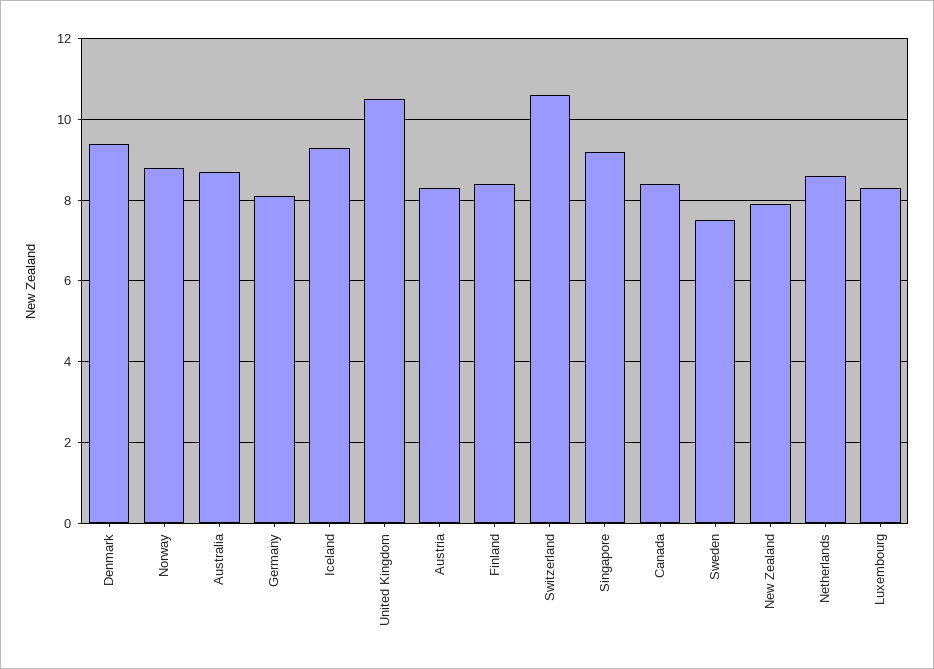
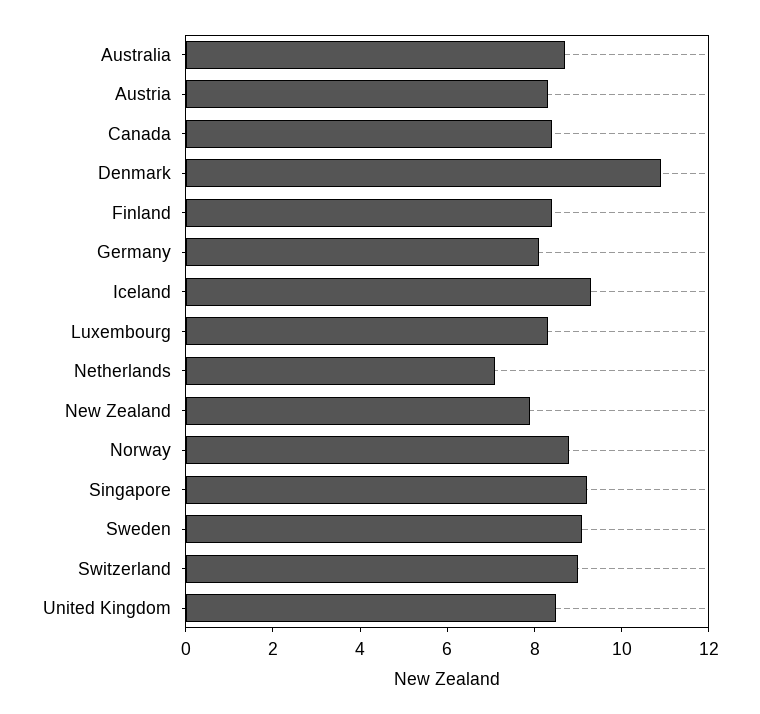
Denmark: 9.5 -> 11
United Kingdom: 10.5 -> 8.5
Switzerland: 10.5 -> 9
Sweden: 7.5 -> 9
Netherlands: 8.5 -> 7

